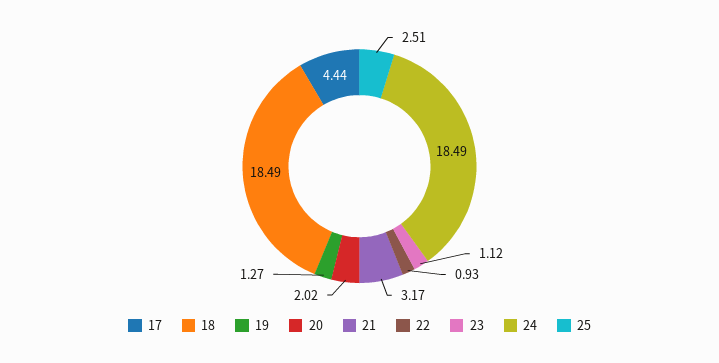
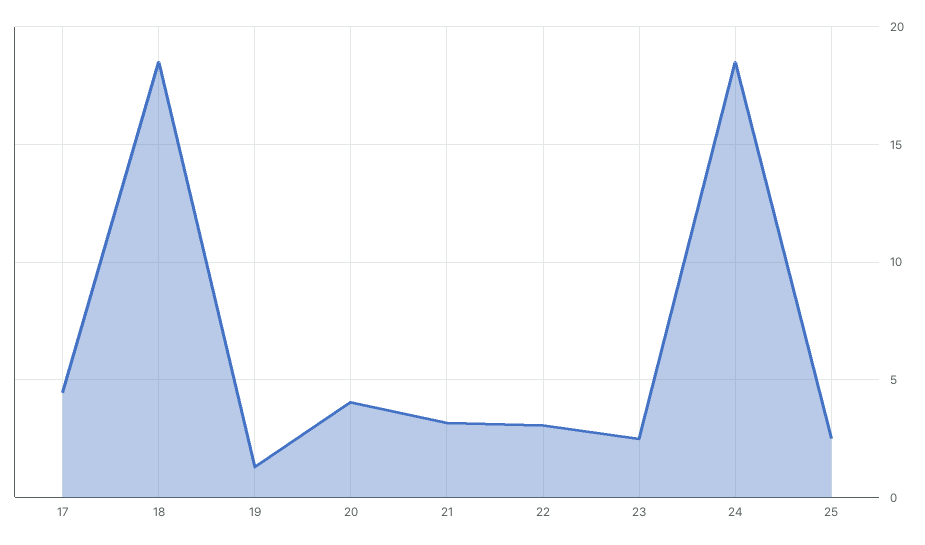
20: 2.02 -> 4
22: 0.93 -> 3
23: 1.12 -> 2.5

